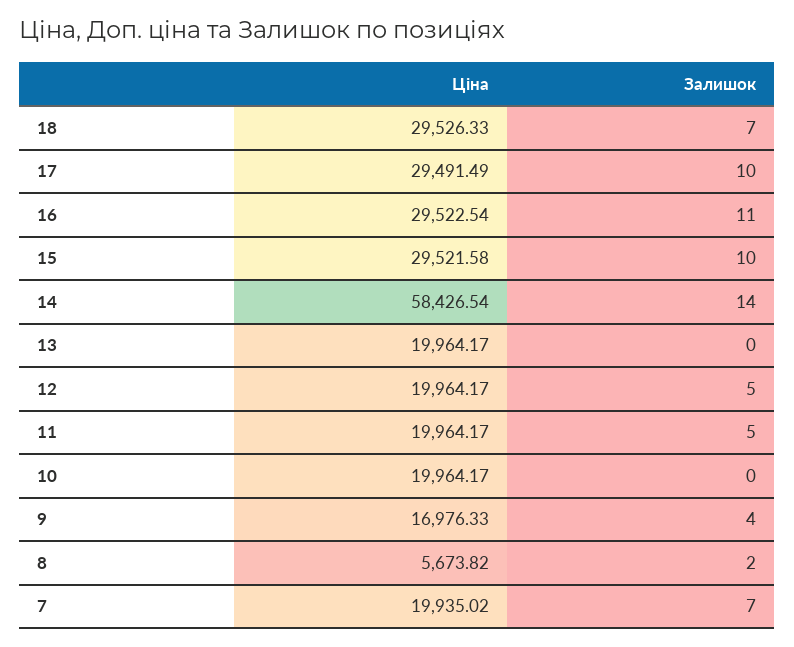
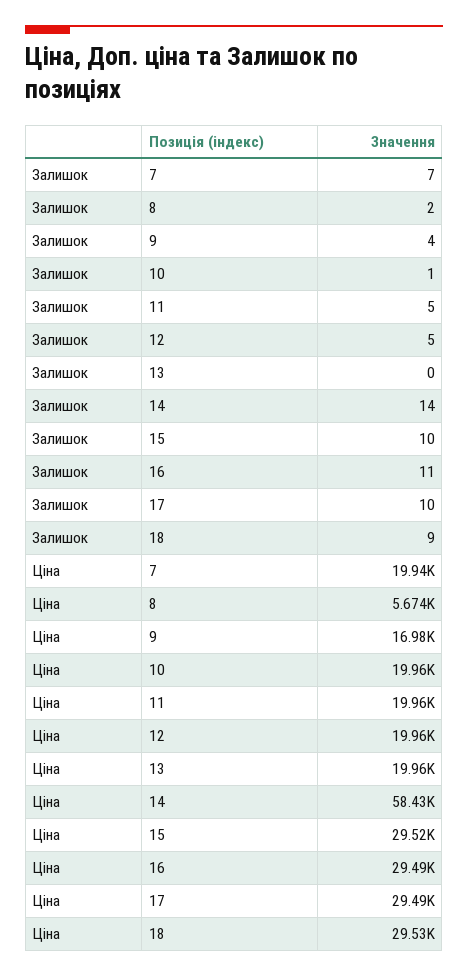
Залишок, 18: 7 -> 9
Ціна, 16: 29522.54 -> 29490
Залишок, 10: 0 -> 1

